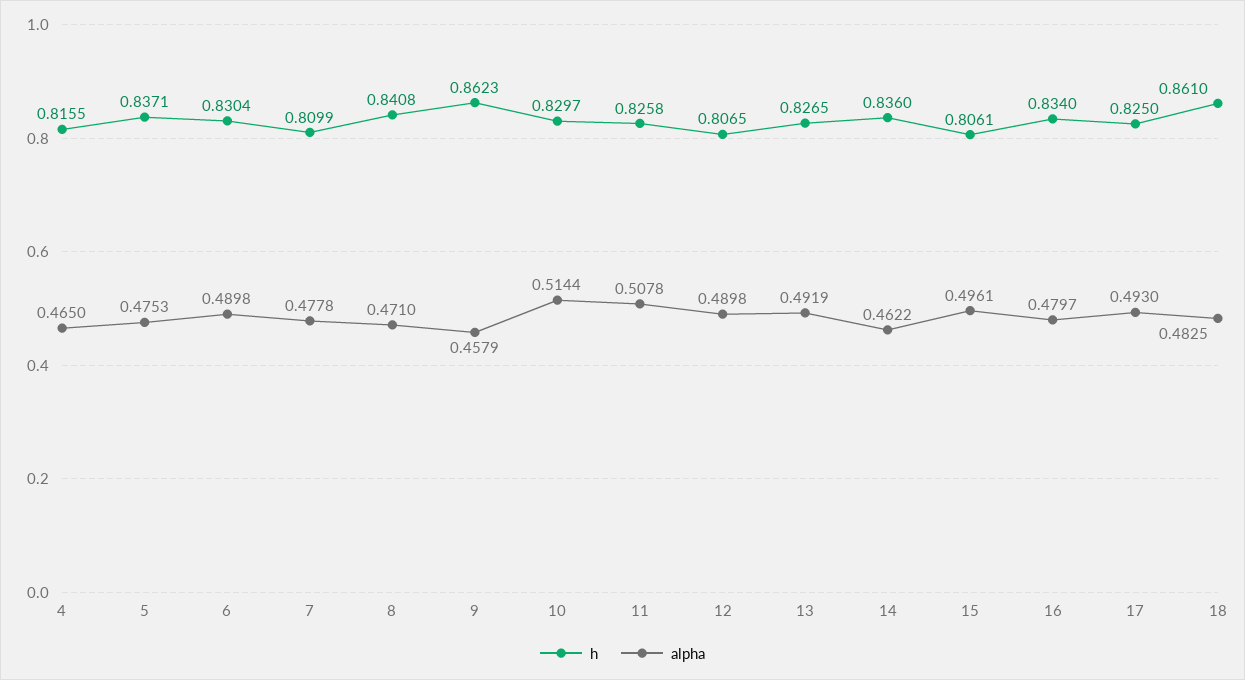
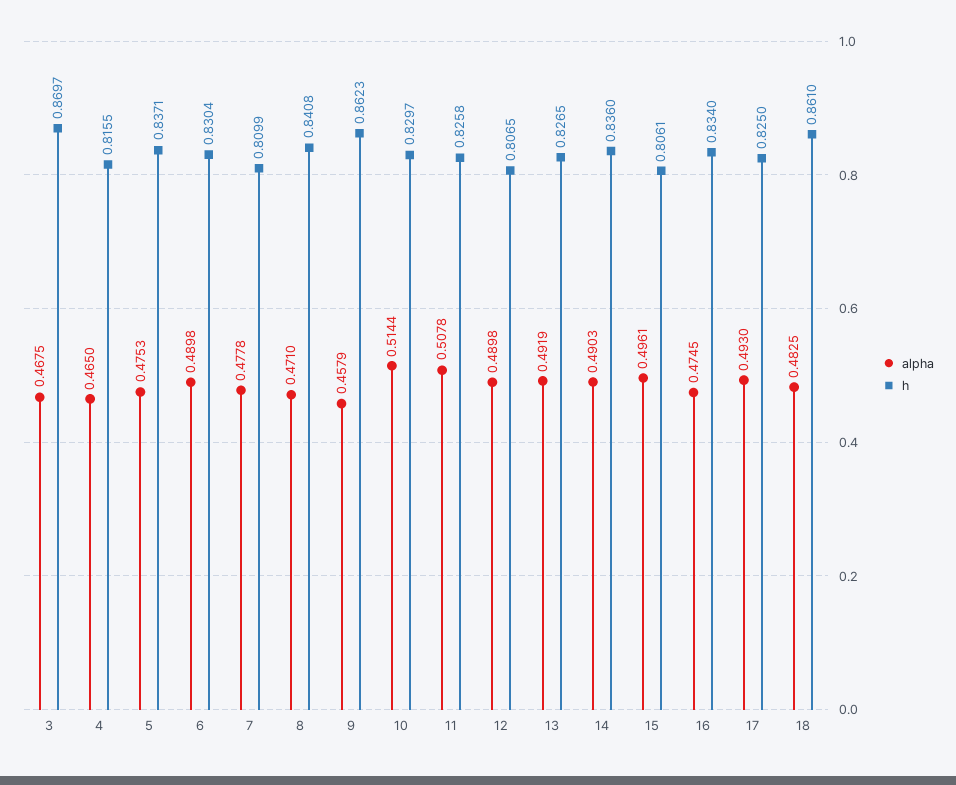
alpha, 14: 0.4622 -> 0.4903
alpha, 16: 0.4797 -> 0.4745
alpha, 3: none -> 0.4675
h, 3: none -> 0.8697

